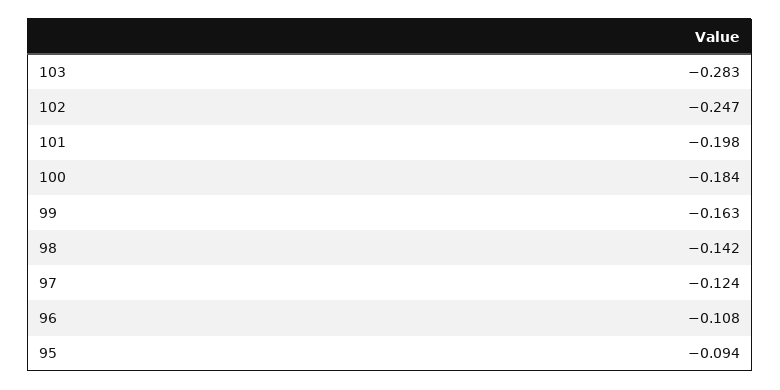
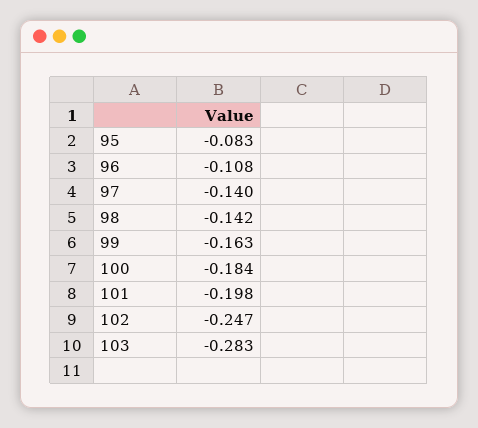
97: -0.124 -> -0.14
95: -0.094 -> -0.083

